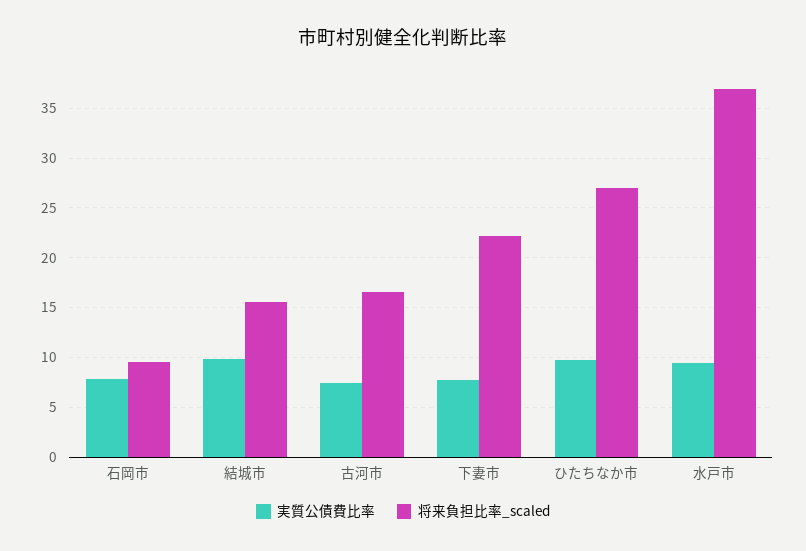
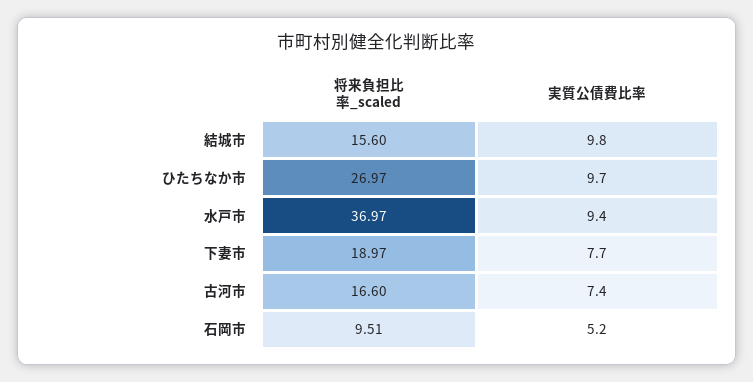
実質公債費比率, 石岡市: 8 -> 5.2
将来負担比率_scaled, 下妻市: 22 -> 18.97

